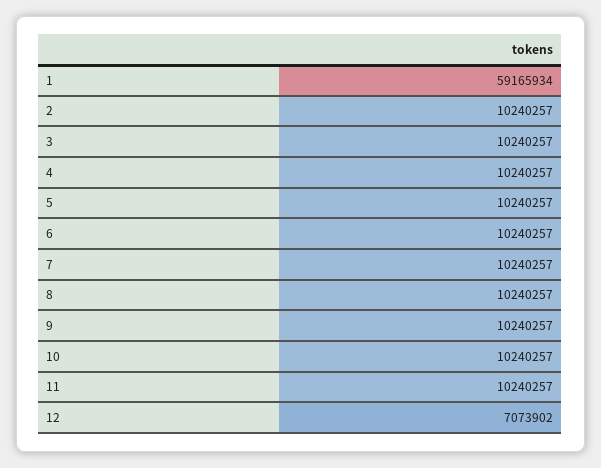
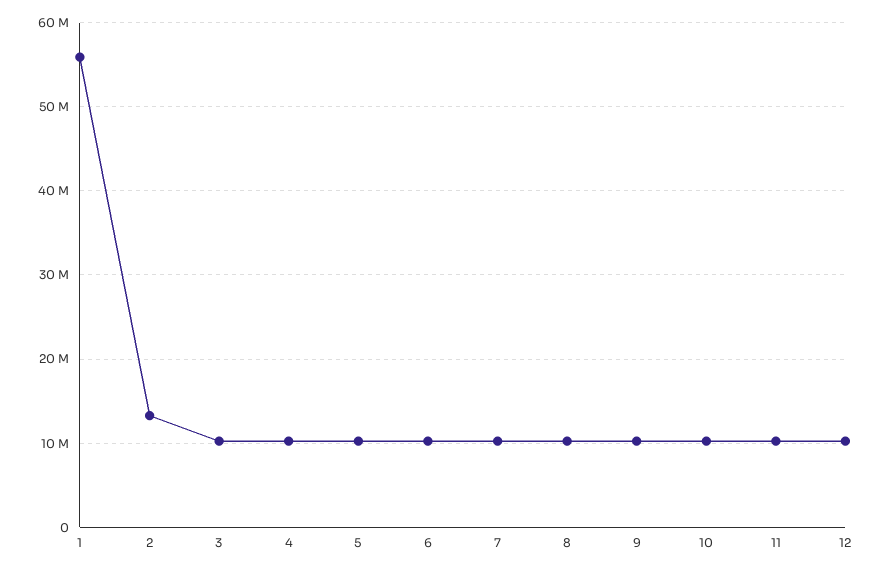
1: 59165934 -> 56000000
2: 10240257 -> 13000000
12: 7073902 -> 10000000

